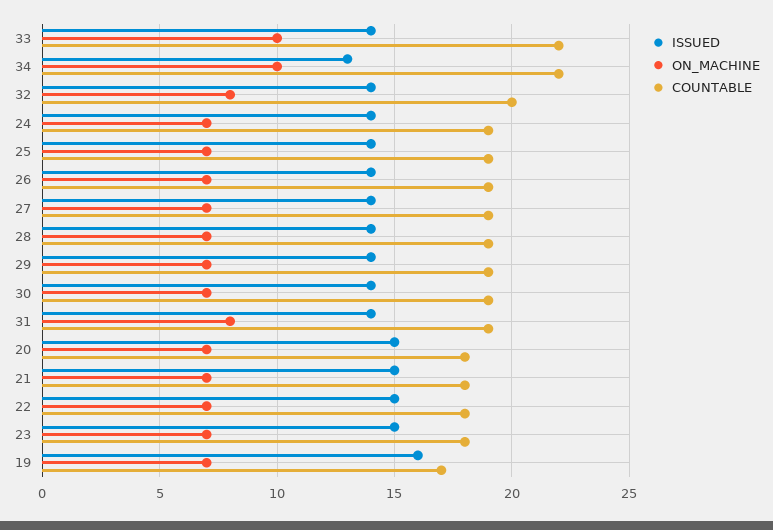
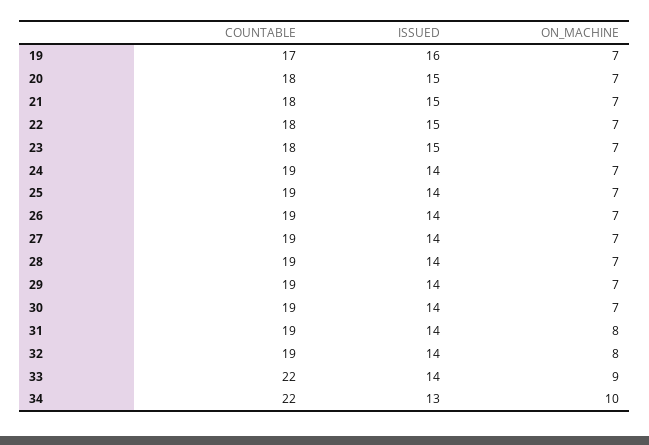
ON_MACHINE, 33: 10 -> 9
COUNTABLE, 32: 20 -> 19

